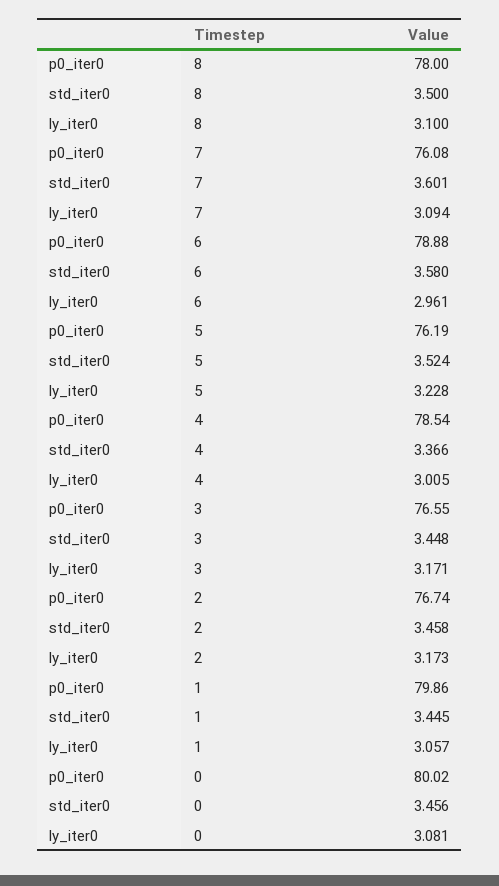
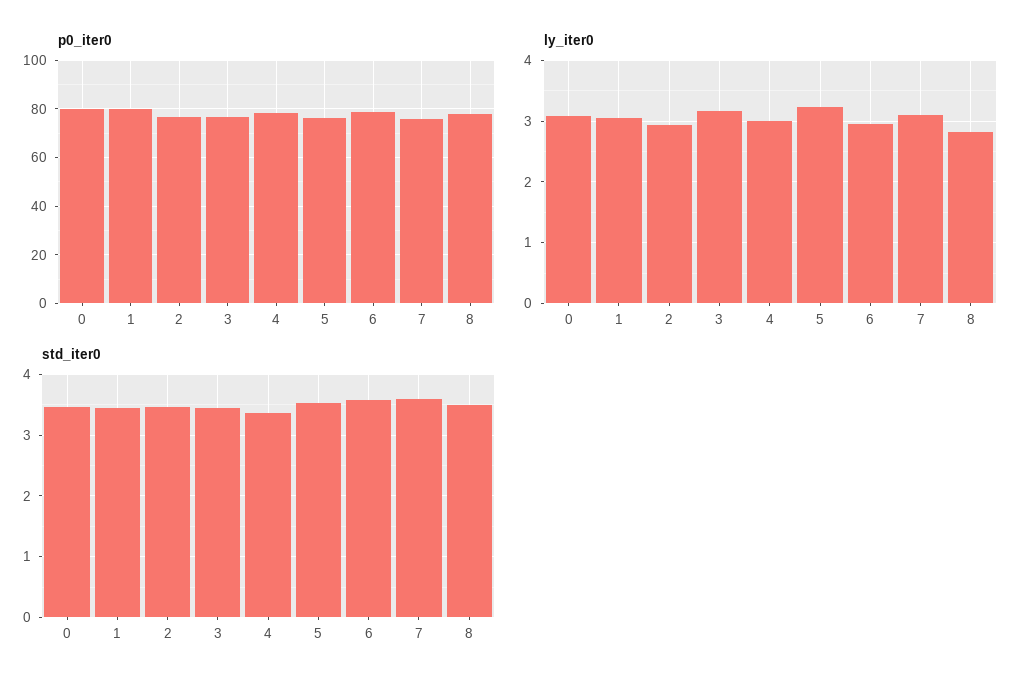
ly_iter0, 8: 3.1 -> 2.8
ly_iter0, 2: 3.173 -> 2.9

